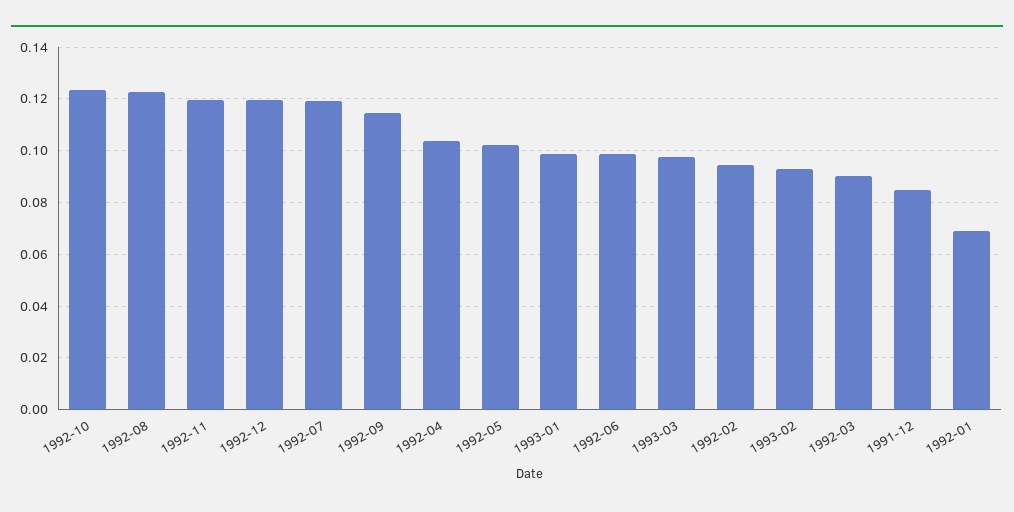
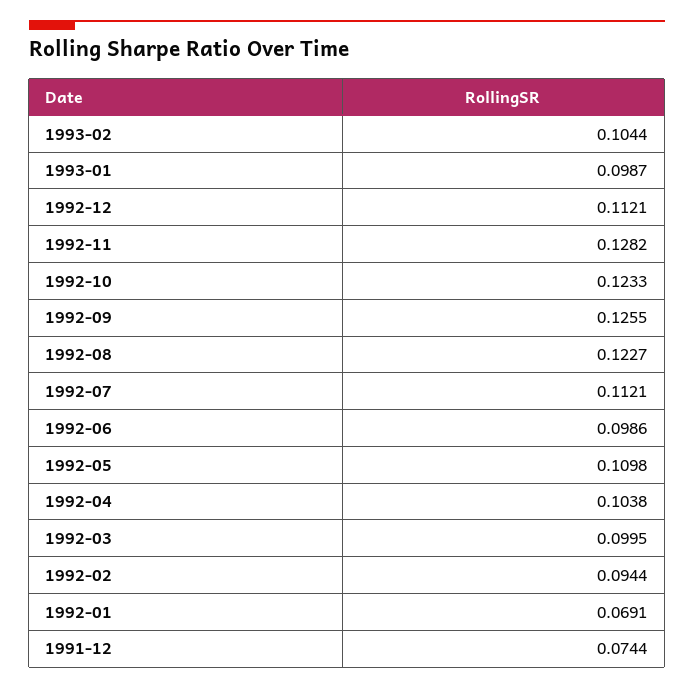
1992-11: 0.12 -> 0.1282
1992-12: 0.12 -> 0.1121
1992-07: 0.12 -> 0.1121
1992-09: 0.115 -> 0.1255
1992-05: 0.1025 -> 0.1098
1993-03: 0.0975 -> none
1993-02: 0.0925 -> 0.1044
1992-03: 0.09 -> 0.0995
1991-12: 0.085 -> 0.0744

